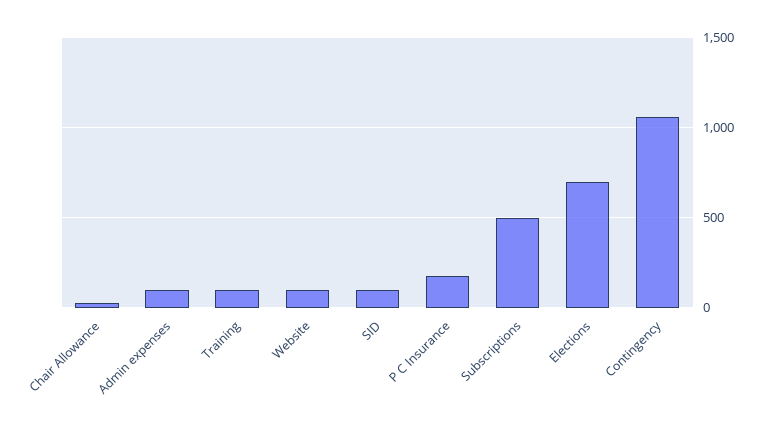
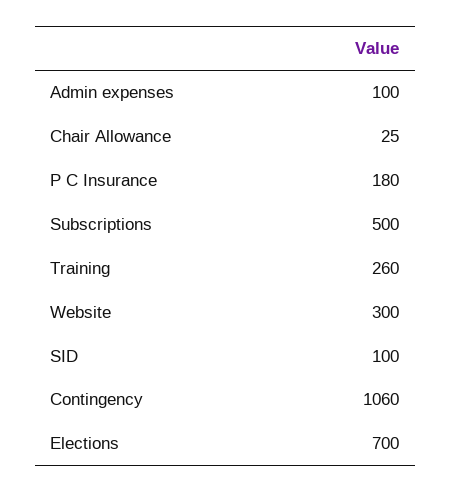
Training: 100 -> 260
Website: 100 -> 300

